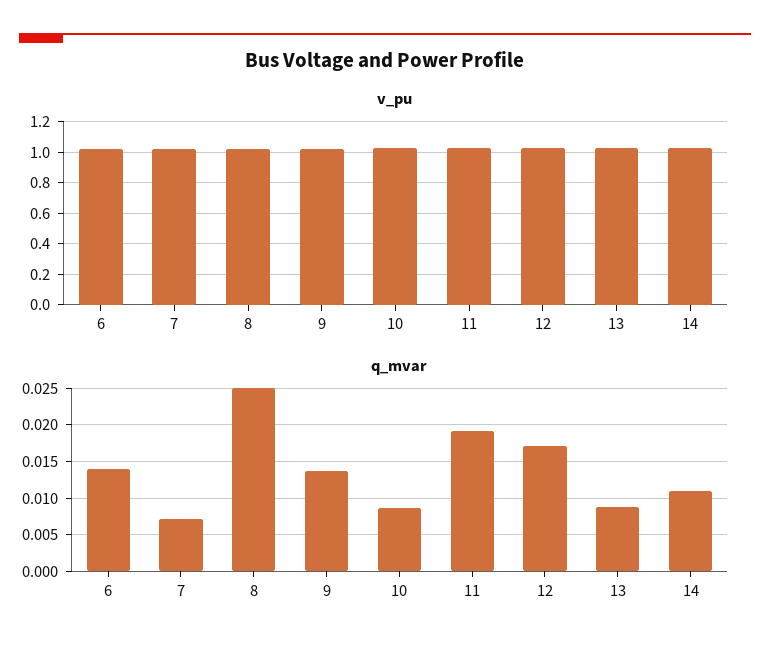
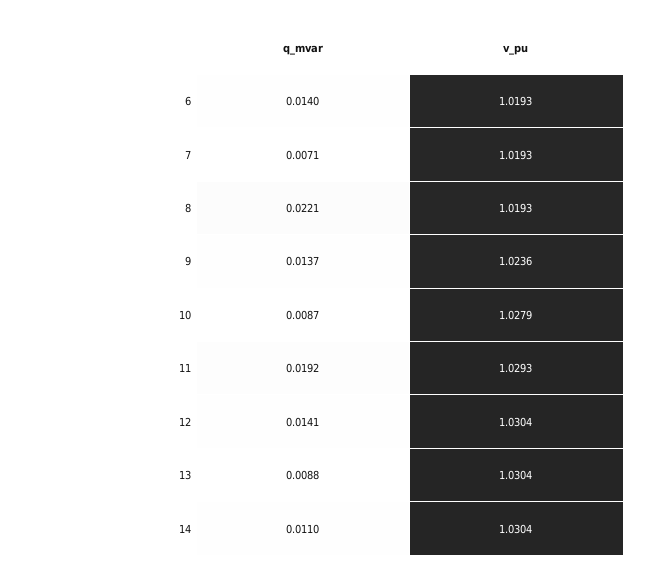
q_mvar, 8: 0.025 -> 0.0221
q_mvar, 12: 0.017 -> 0.0141

